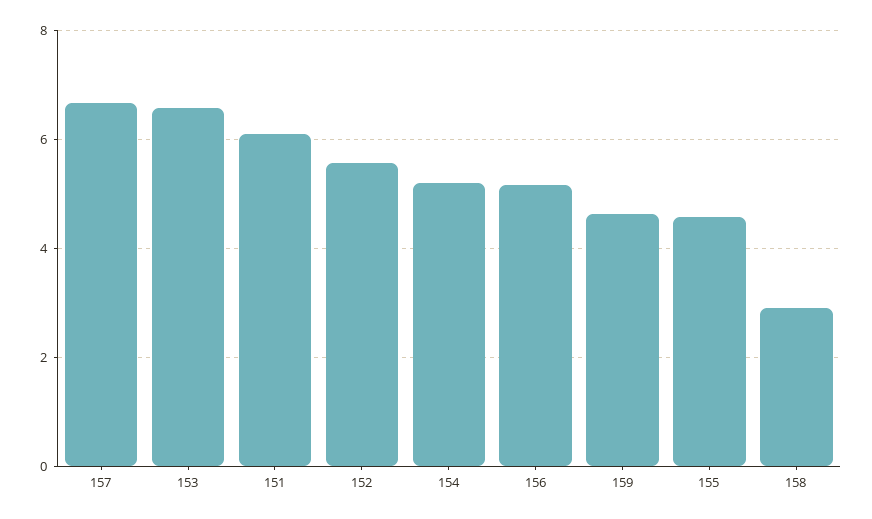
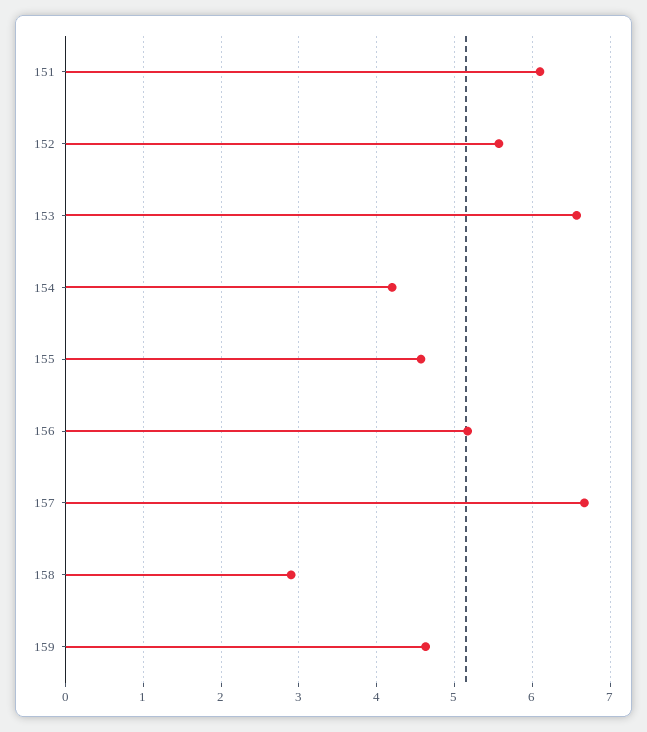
154: 5.2 -> 4.2

